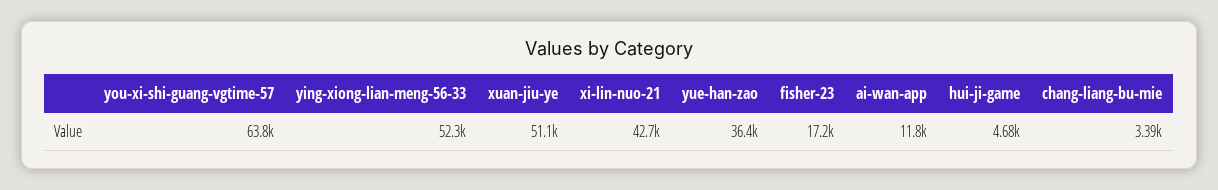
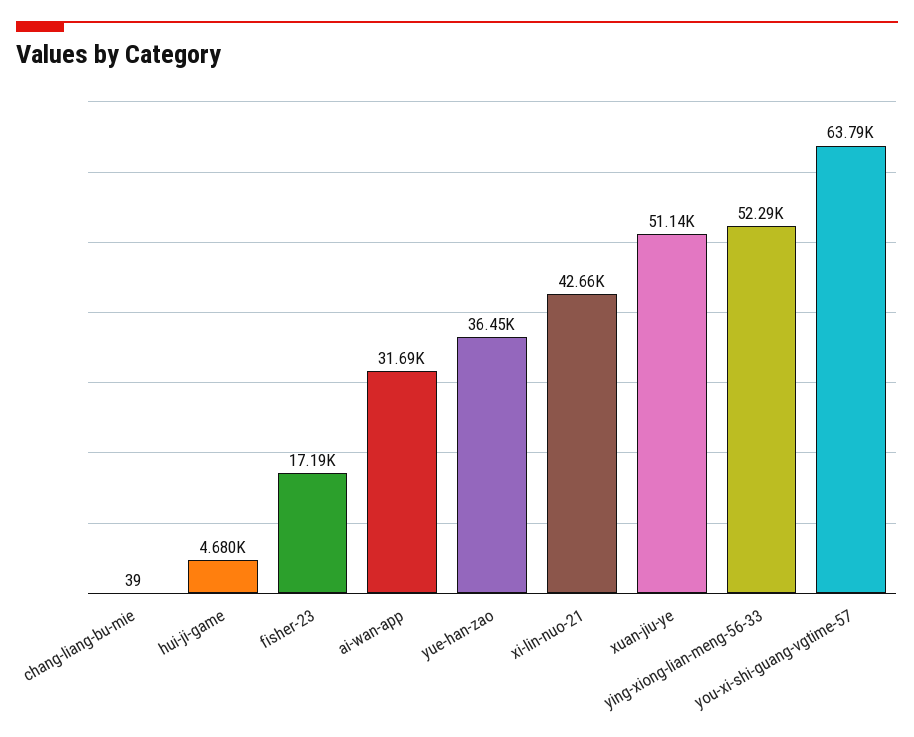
ai-wan-app: 11800 -> 31690
chang-liang-bu-mie: 3390 -> 39

